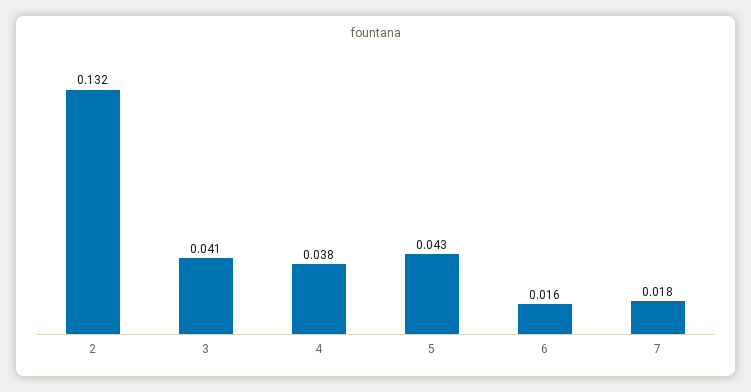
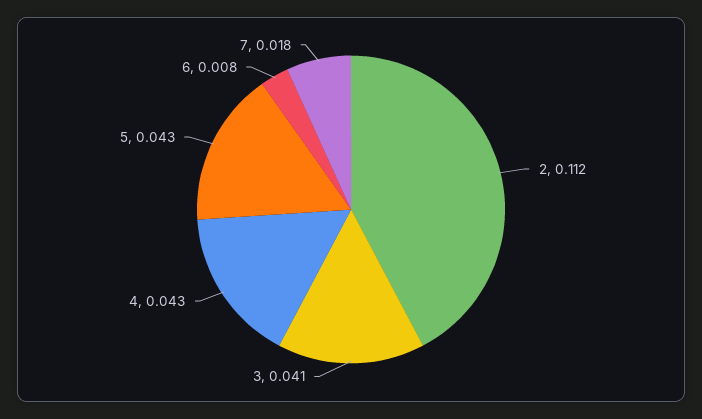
2: 0.132 -> 0.112
4: 0.038 -> 0.043
6: 0.016 -> 0.008

